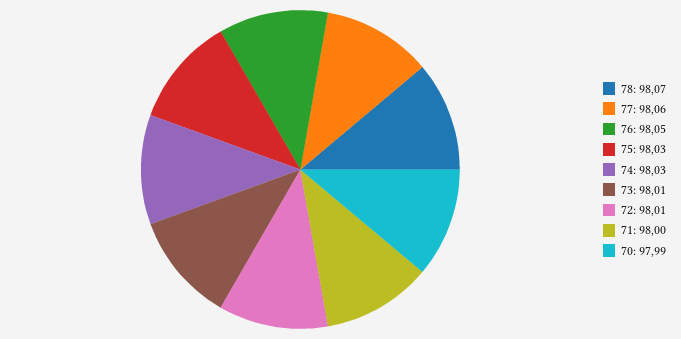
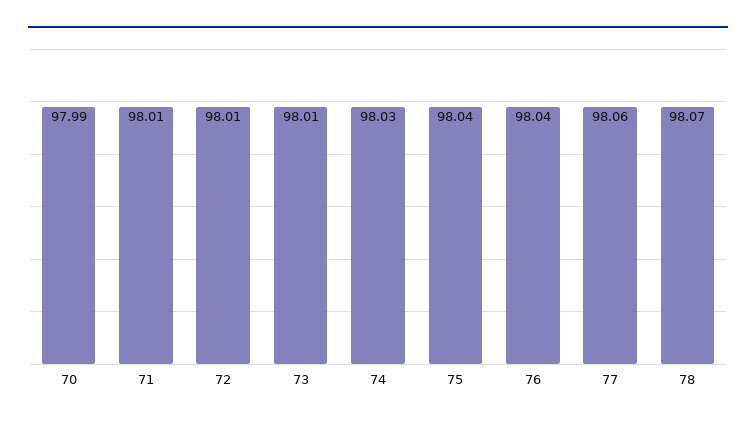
76: 98.05 -> 98.04
75: 98.03 -> 98.04
71: 98 -> 98.01

